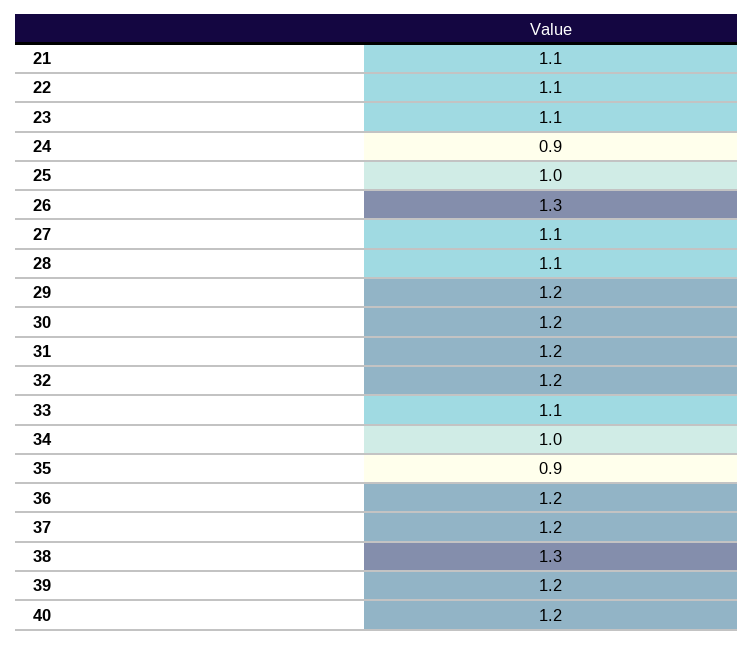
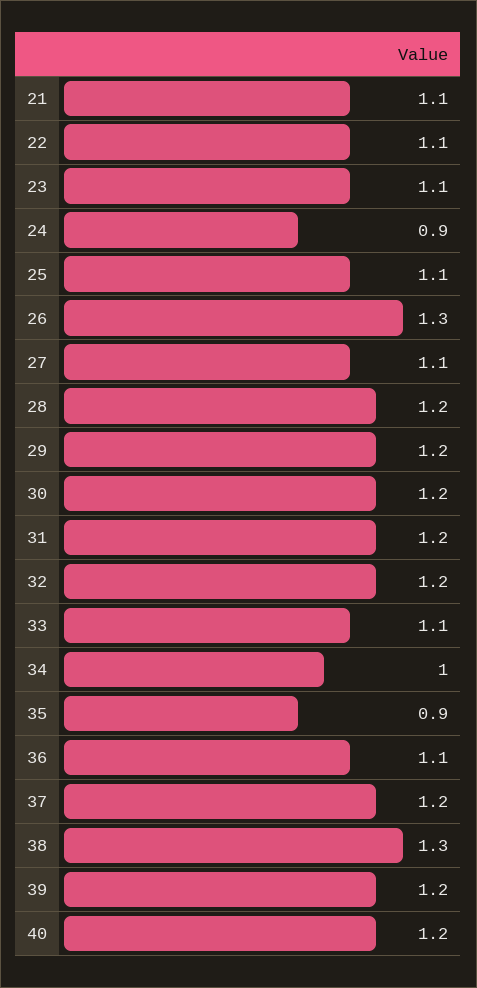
25: 1 -> 1.1
28: 1.1 -> 1.2
36: 1.2 -> 1.1

